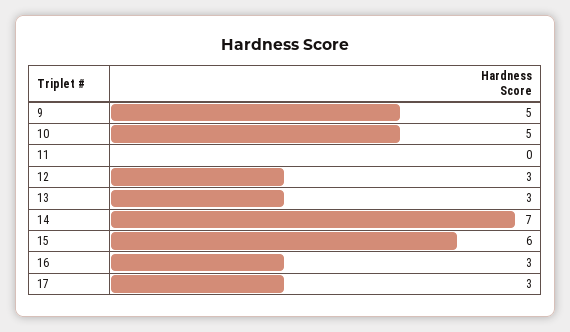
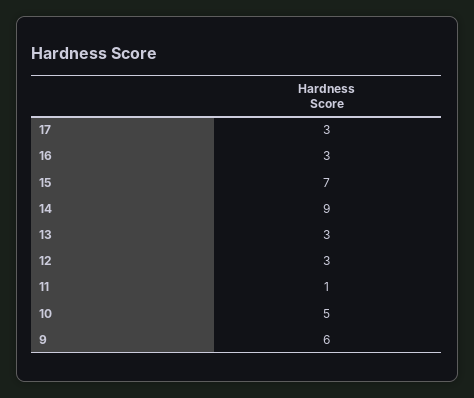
9: 5 -> 6
11: 0 -> 1
14: 7 -> 9
15: 6 -> 7

